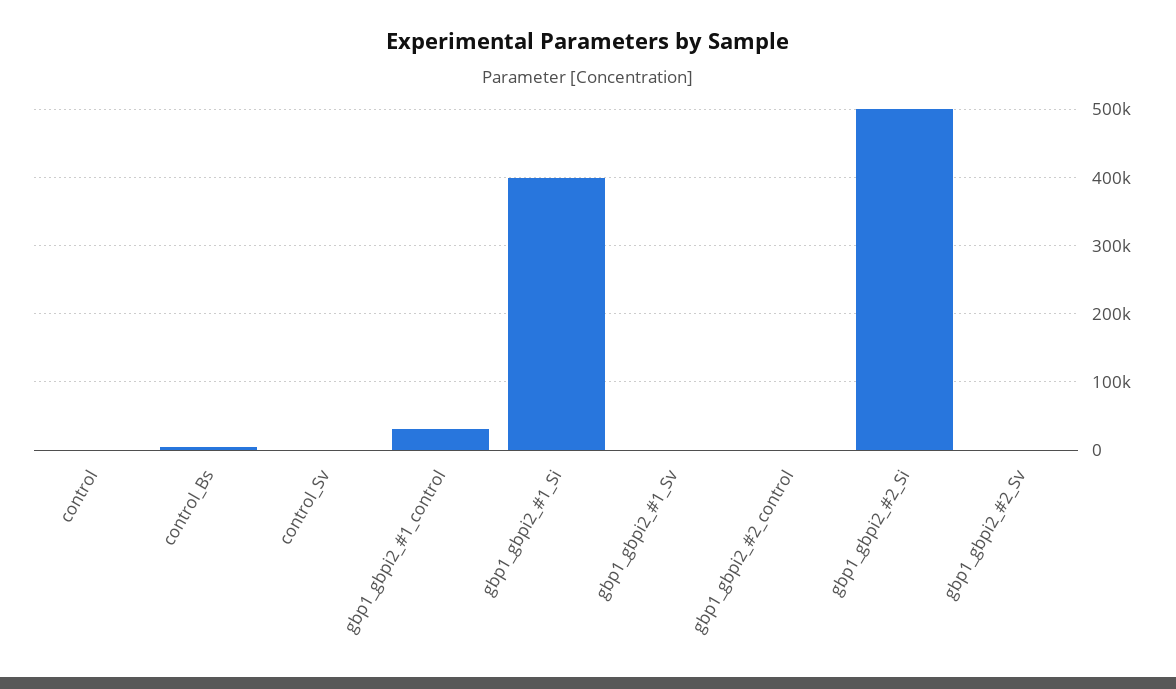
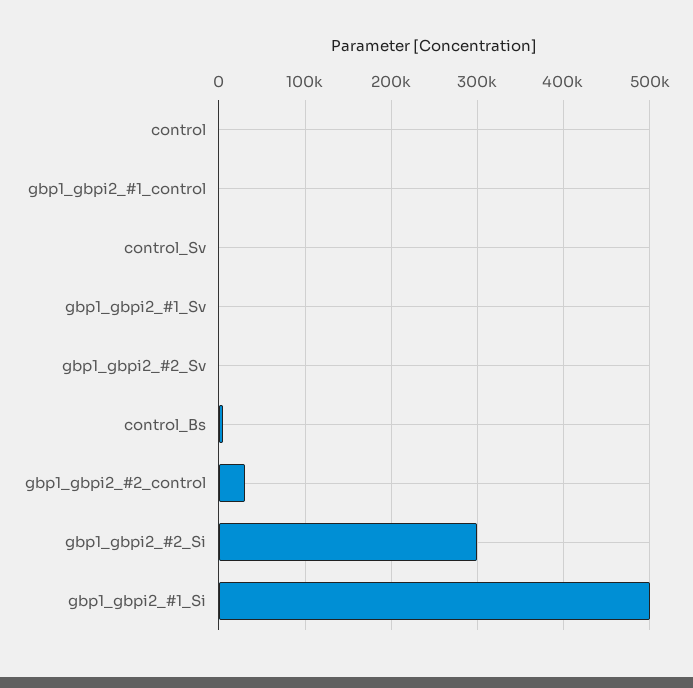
gbp1_gbpi2_#1_control: 30000 -> 0
gbp1_gbpi2_#1_Si: 400000 -> 500000
gbp1_gbpi2_#2_control: 0 -> 30000
gbp1_gbpi2_#2_Si: 500000 -> 300000

